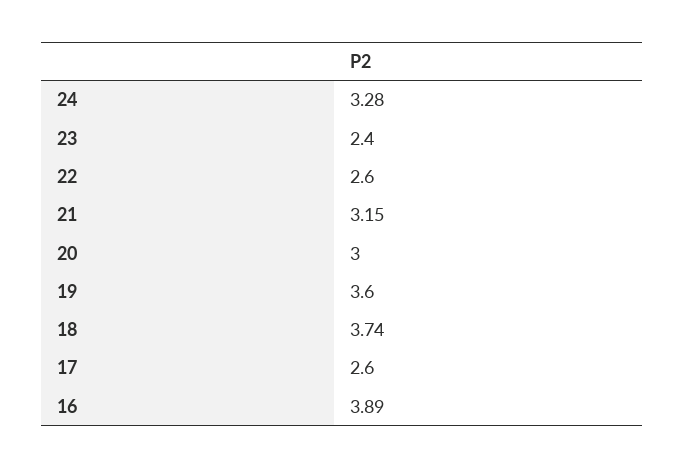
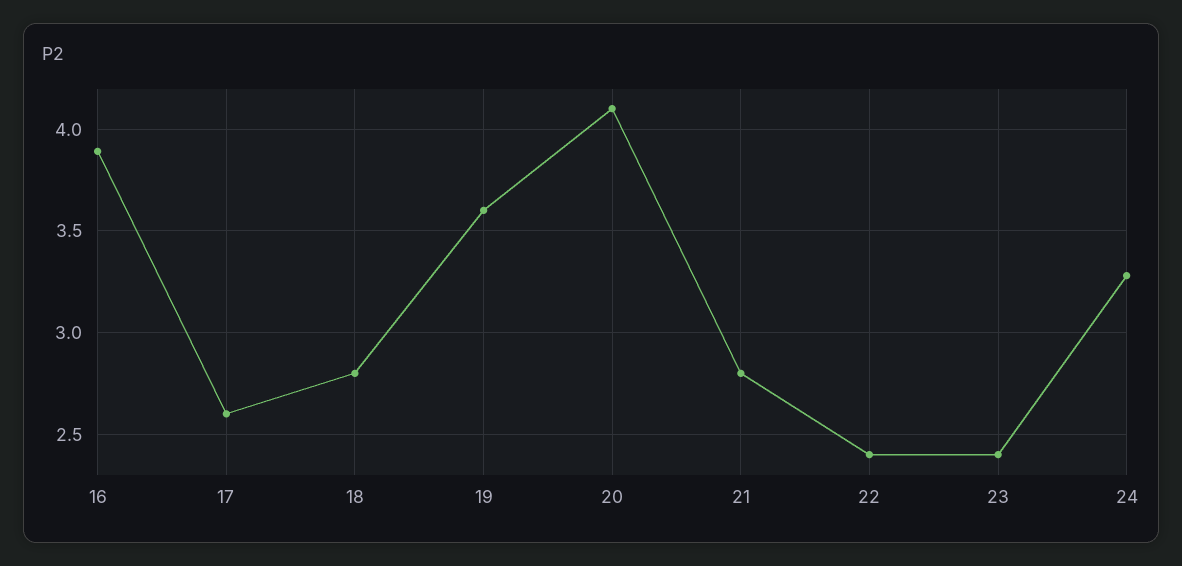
22: 2.6 -> 2.4
21: 3.15 -> 2.8
20: 3 -> 4.1
18: 3.74 -> 2.8

